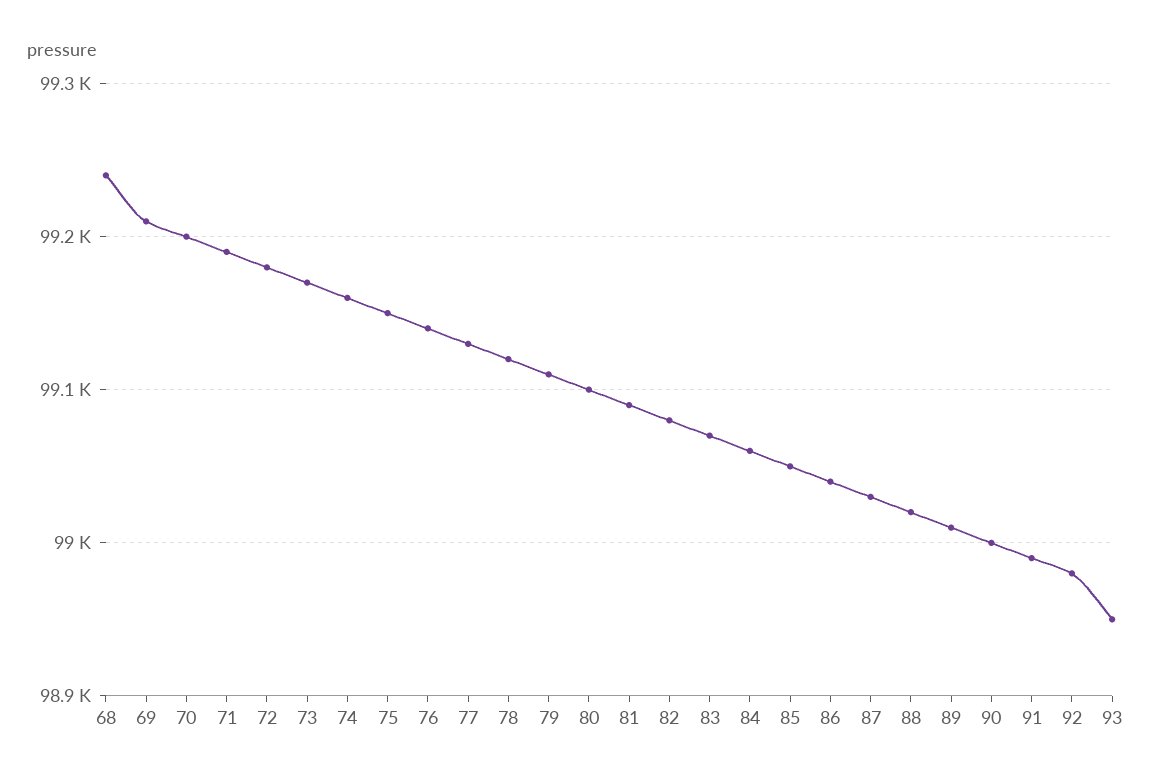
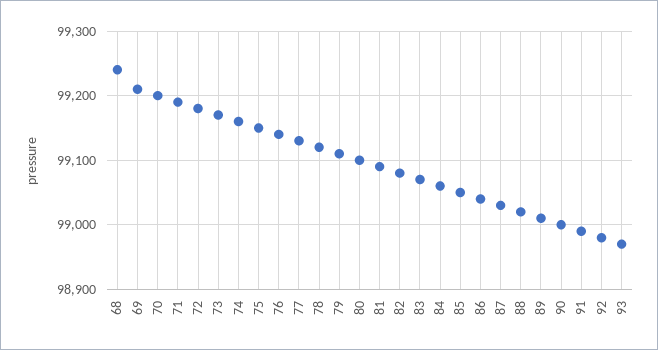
93: 98950 -> 98970

